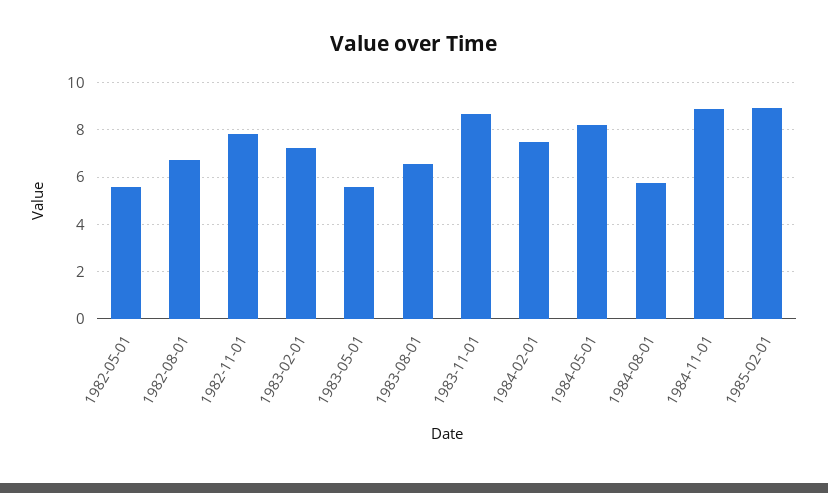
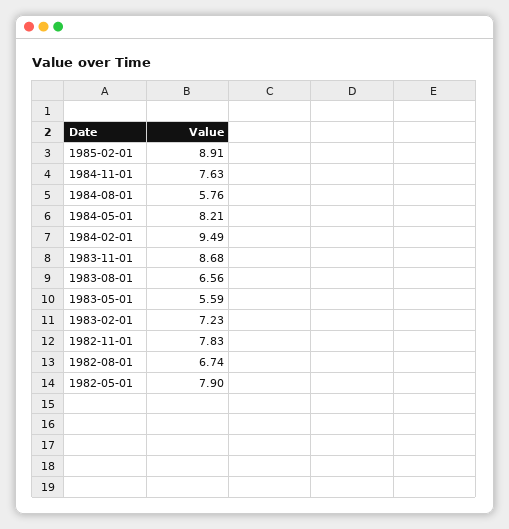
1982-05-01: 5.5 -> 7.9
1984-02-01: 7.5 -> 9.49
1984-11-01: 9 -> 7.63

